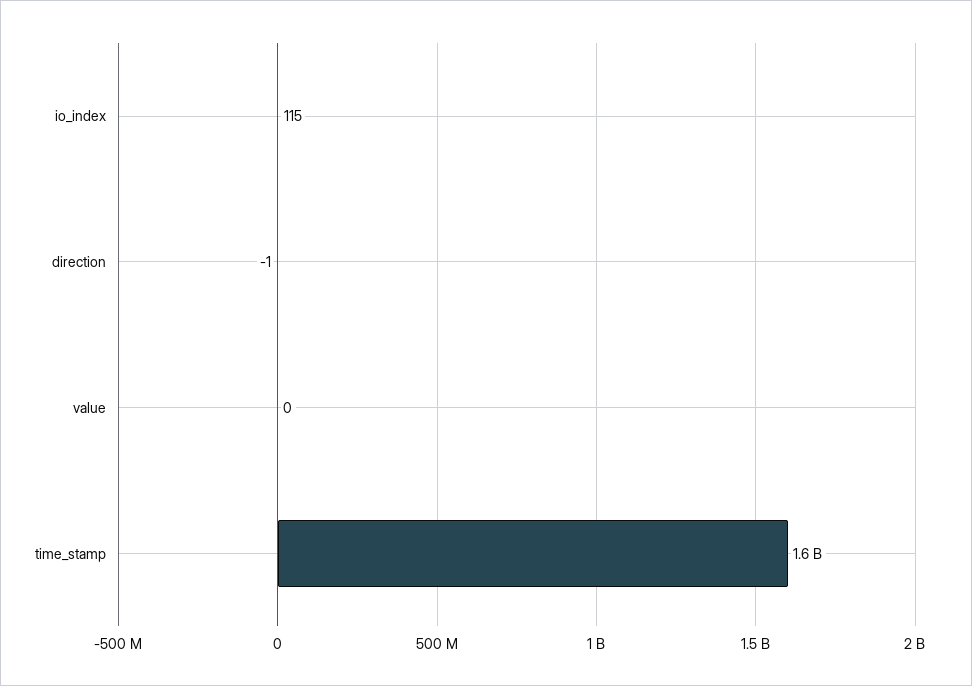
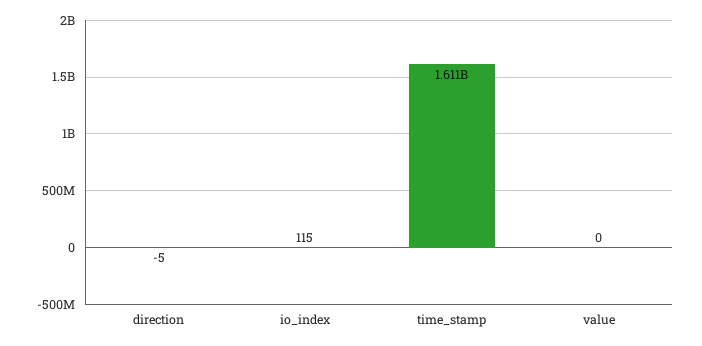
direction: -1 -> -5

